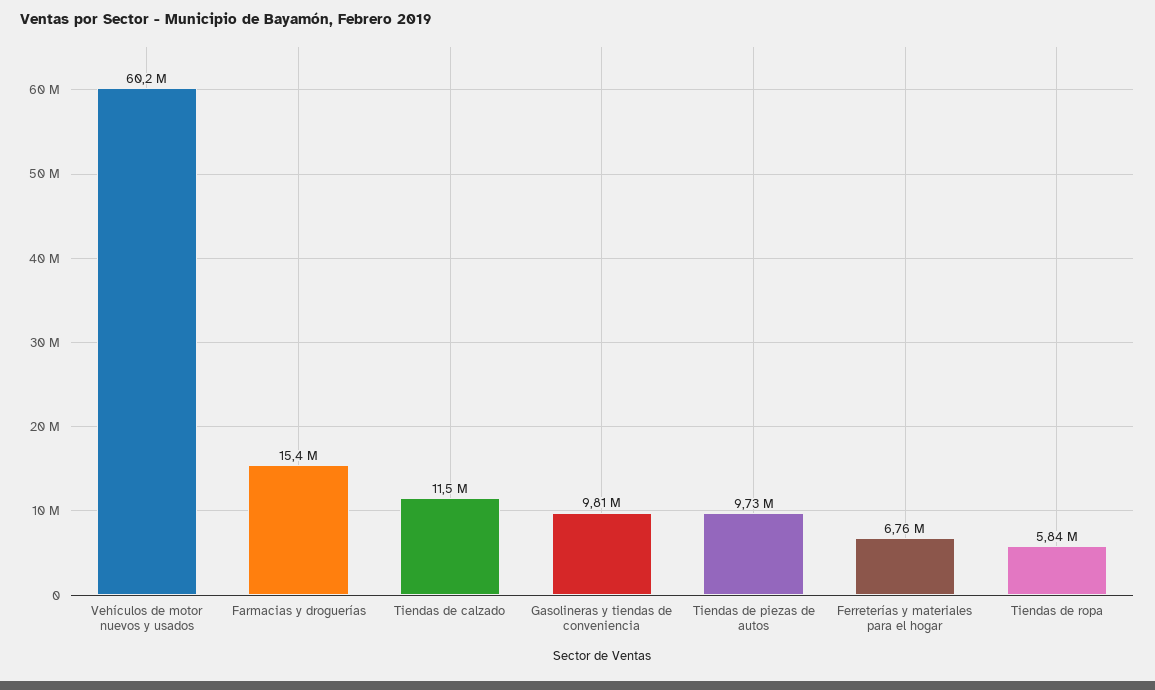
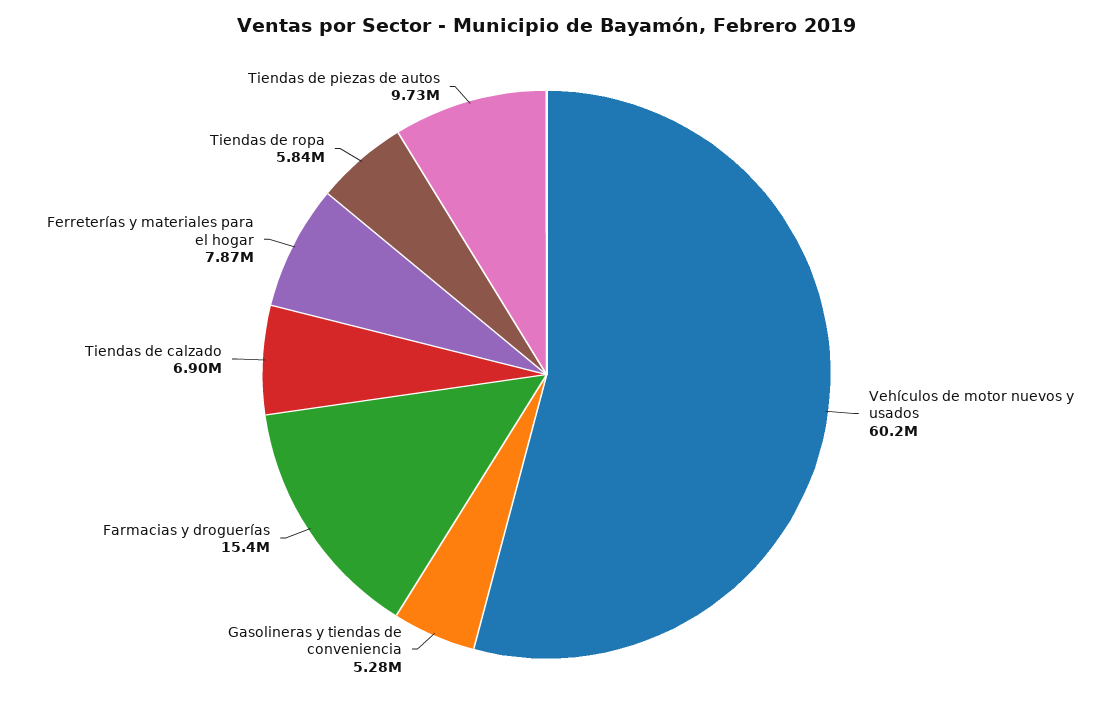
Tiendas de calzado: 11500000 -> 6900000
Gasolineras y tiendas de conveniencia: 9810000 -> 5280000
Ferreterías y materiales para el hogar: 6760000 -> 7870000

